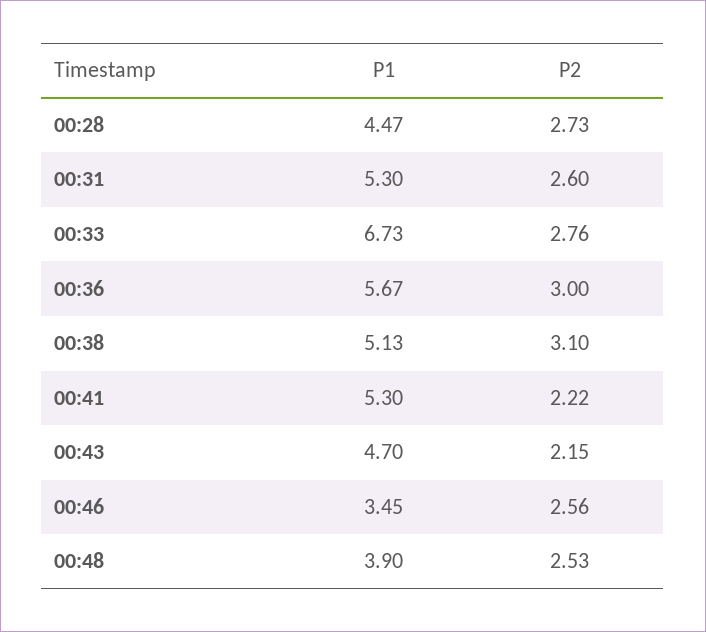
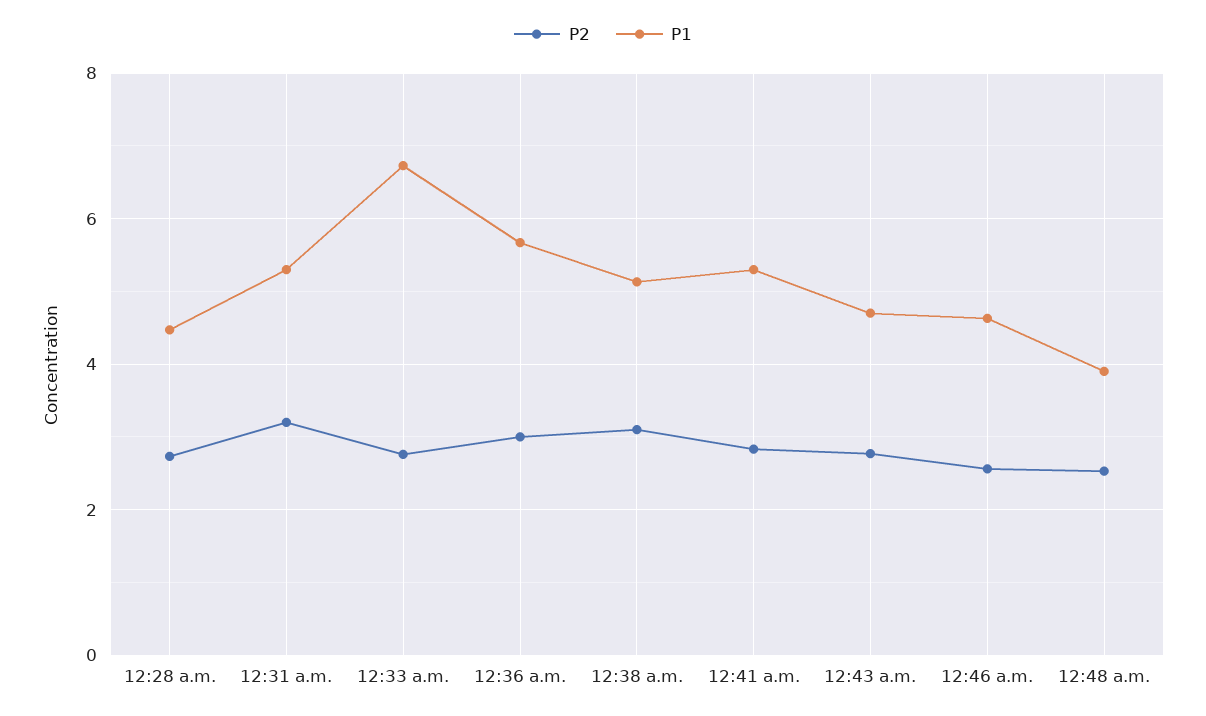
P2, 00:31: 2.6 -> 3.2
P2, 00:41: 2.22 -> 2.8
P2, 00:43: 2.15 -> 2.8
P1, 00:46: 3.45 -> 4.6

